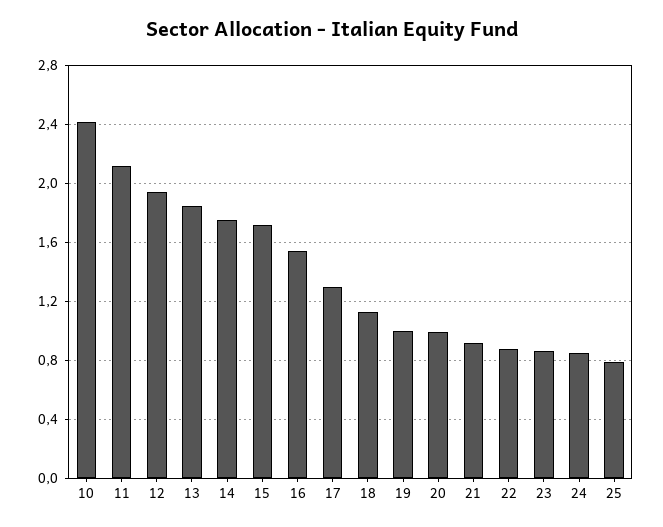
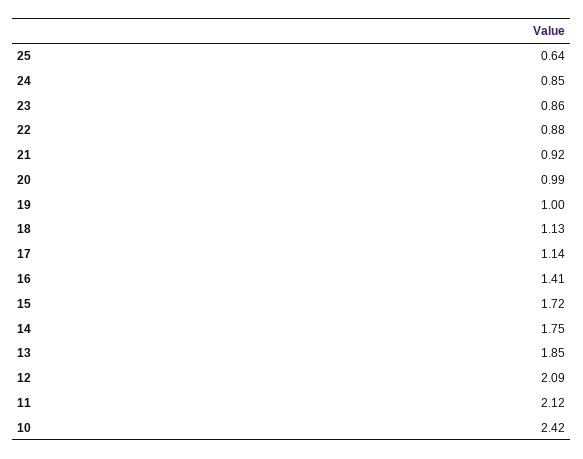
12: 1.95 -> 2.09
16: 1.55 -> 1.41
17: 1.3 -> 1.14
25: 0.8 -> 0.64

